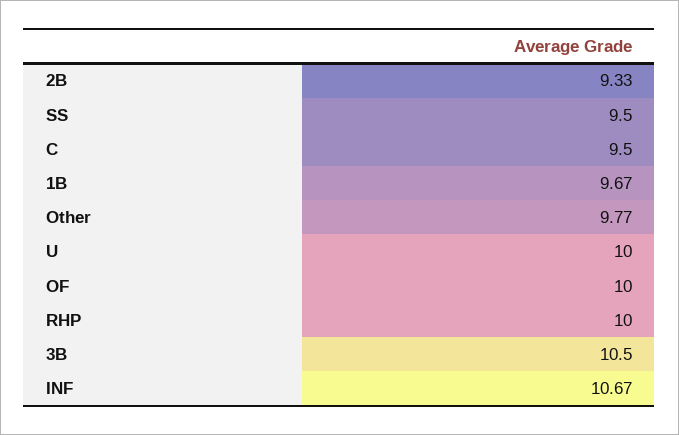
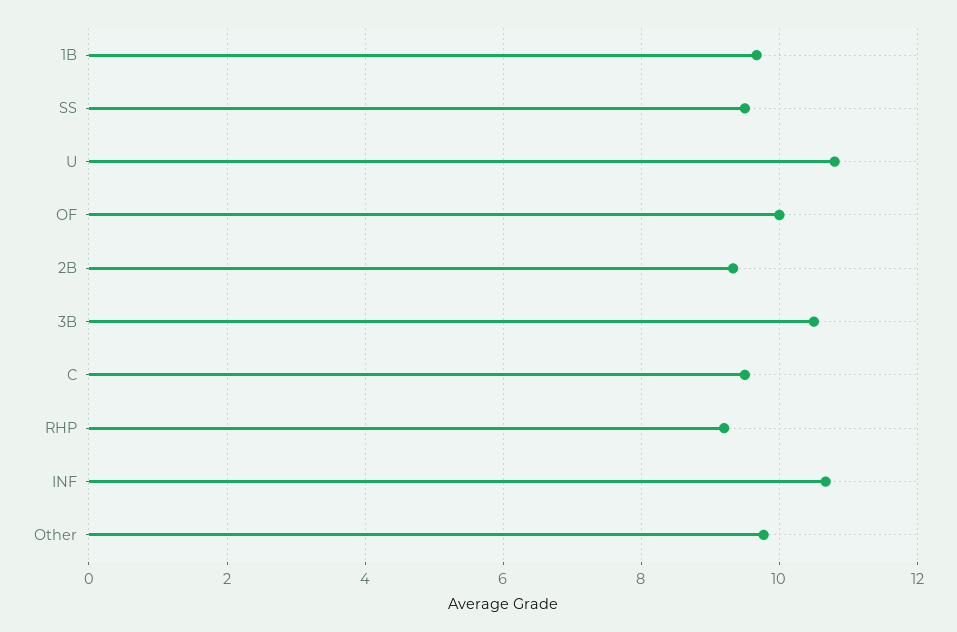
U: 10 -> 10.8
RHP: 10 -> 9.2

